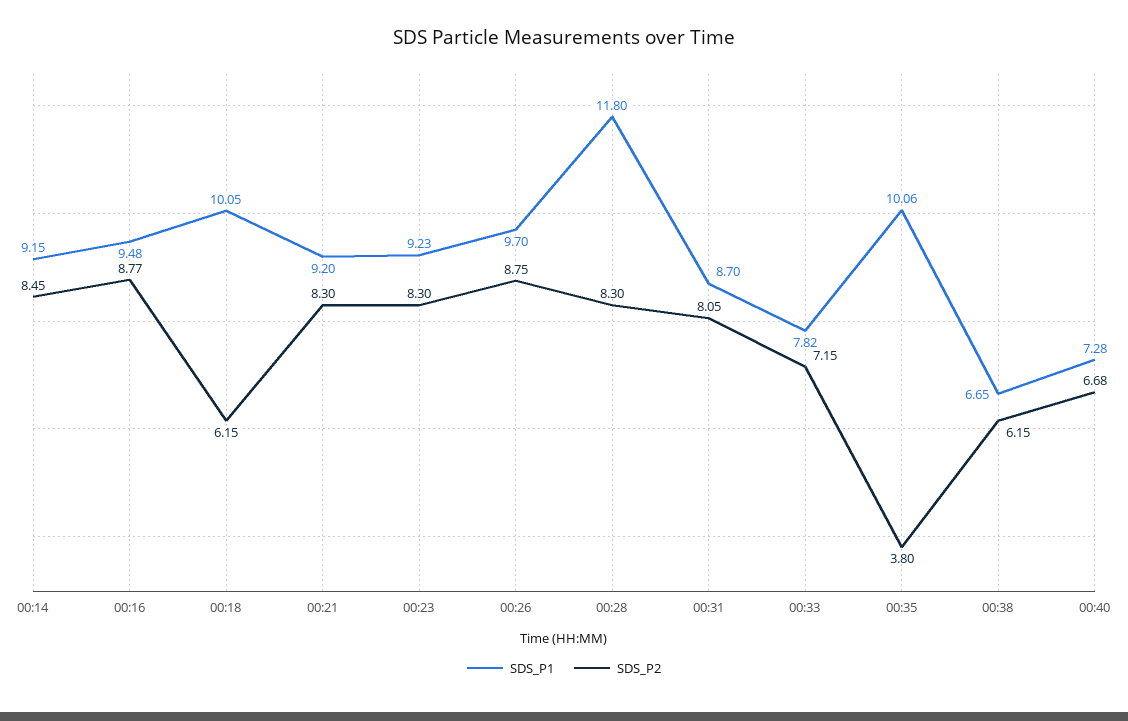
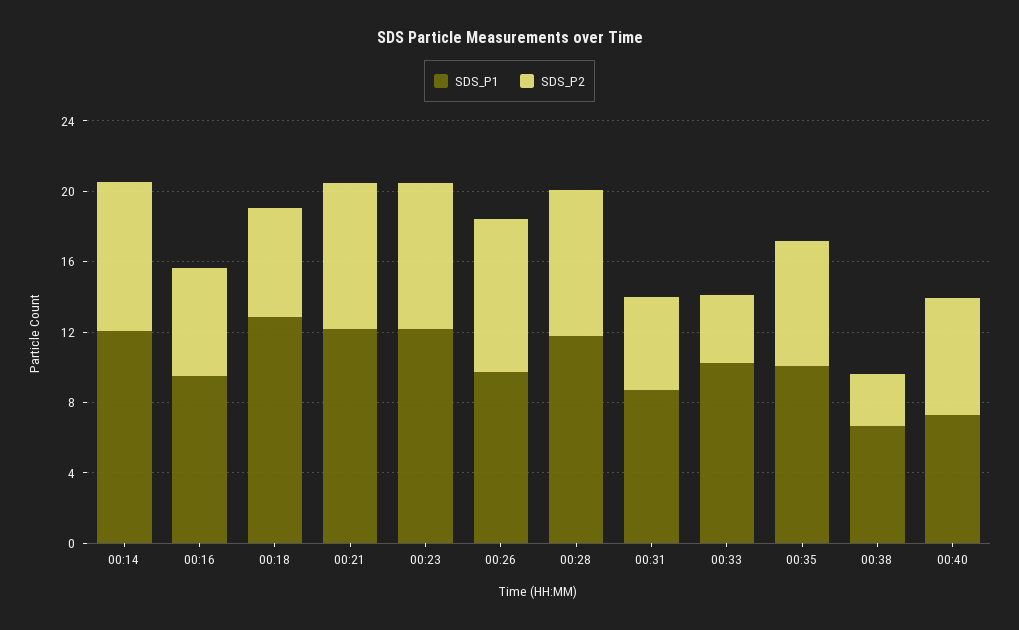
SDS_P1, 00:14: 9.15 -> 12
SDS_P2, 00:16: 8.77 -> 6
SDS_P1, 00:18: 10.05 -> 13
SDS_P1, 00:21: 9.2 -> 12
SDS_P1, 00:23: 9.23 -> 12
SDS_P2, 00:31: 8.05 -> 5
SDS_P1, 00:33: 7.82 -> 10
SDS_P2, 00:33: 7.15 -> 4
SDS_P2, 00:35: 3.8 -> 7
SDS_P2, 00:38: 6.15 -> 3

